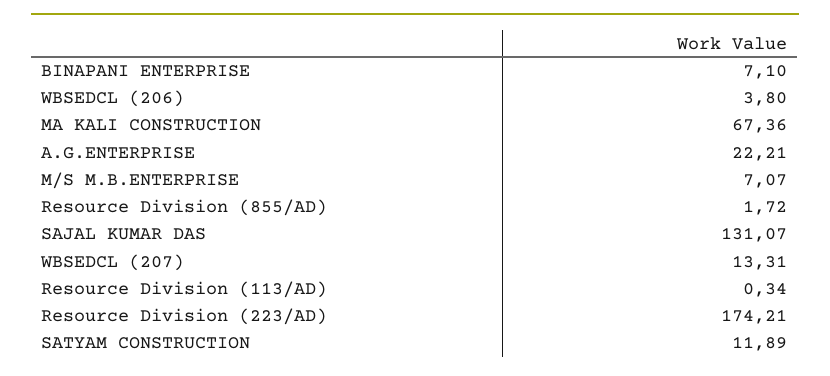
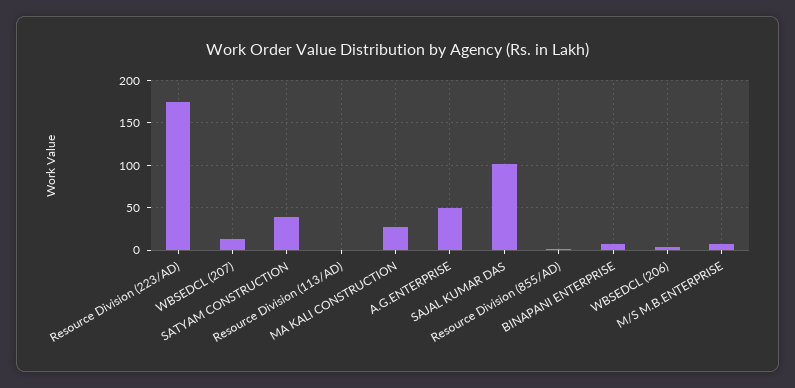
MA KALI CONSTRUCTION: 67.36 -> 30
A.G.ENTERPRISE: 22.21 -> 50
SAJAL KUMAR DAS: 131.07 -> 100
SATYAM CONSTRUCTION: 11.89 -> 40

